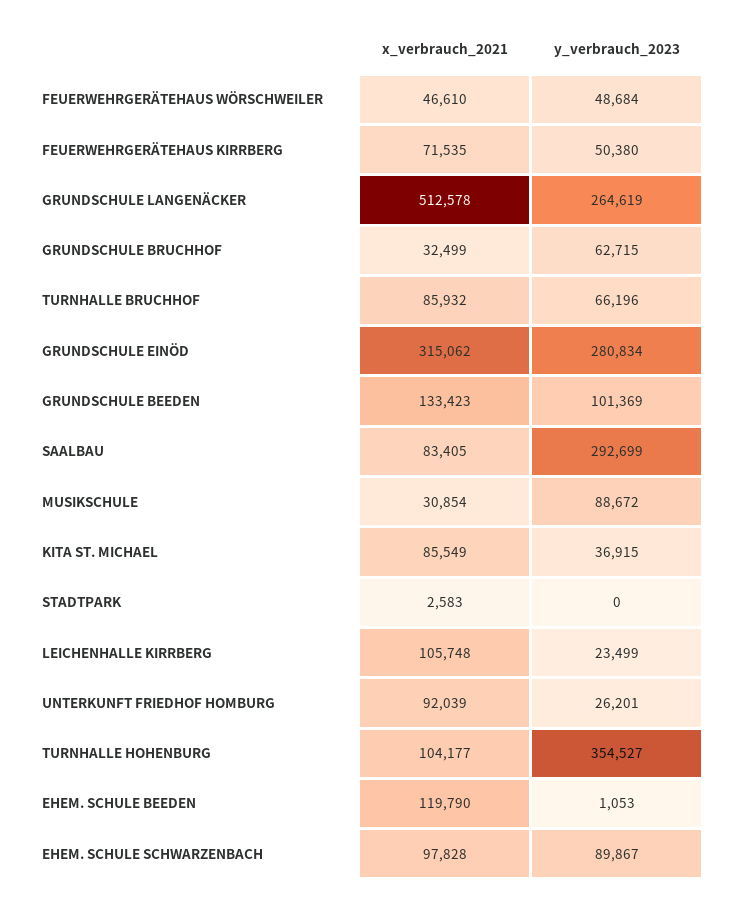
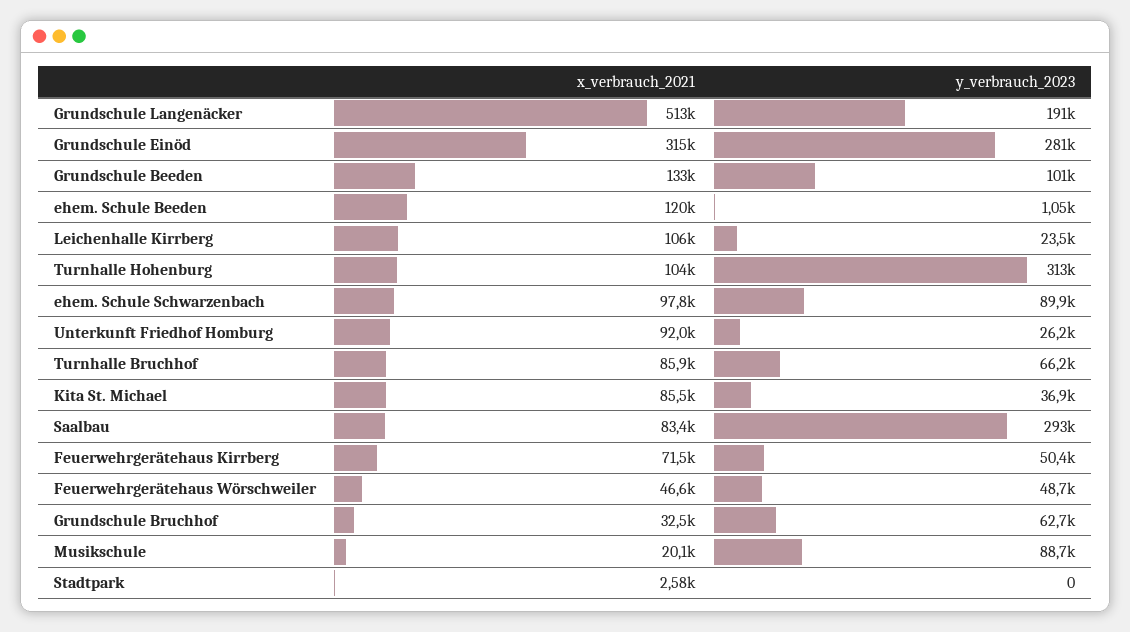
y_verbrauch_2023, GRUNDSCHULE LANGENÄCKER: 264619 -> 191000
x_verbrauch_2021, MUSIKSCHULE: 30854 -> 20100
y_verbrauch_2023, TURNHALLE HOHENBURG: 354527 -> 313000

